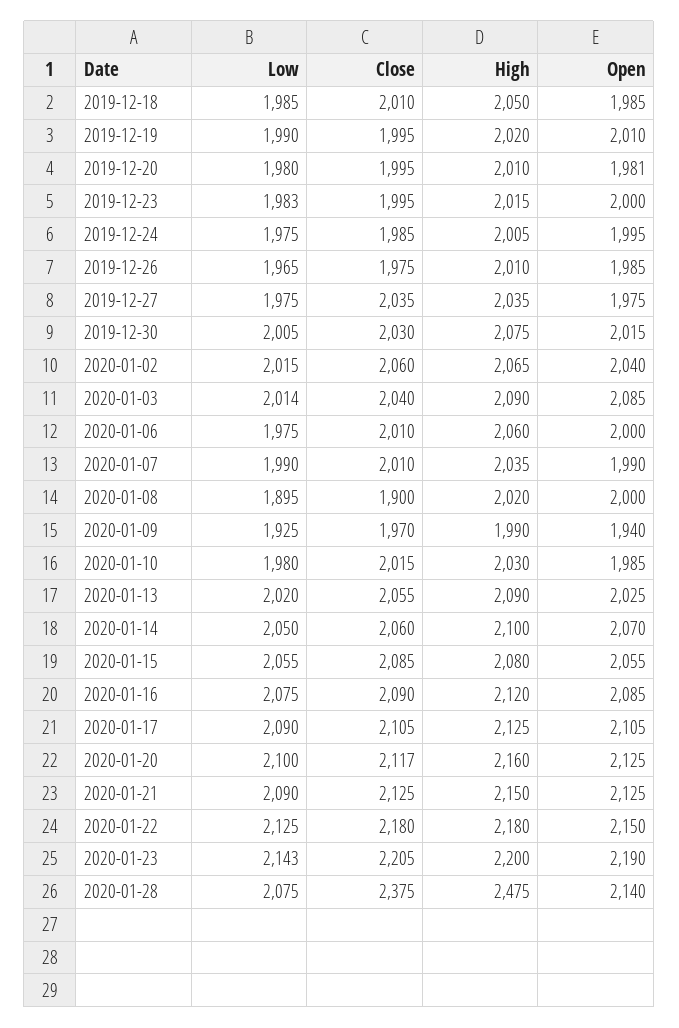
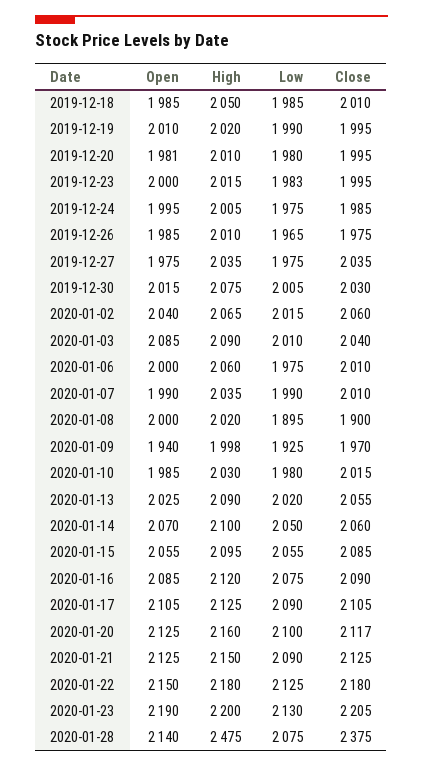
Low, 2020-01-03: 2014 -> 2010
High, 2020-01-09: 1990 -> 1998
High, 2020-01-15: 2080 -> 2095
Low, 2020-01-23: 2143 -> 2130

